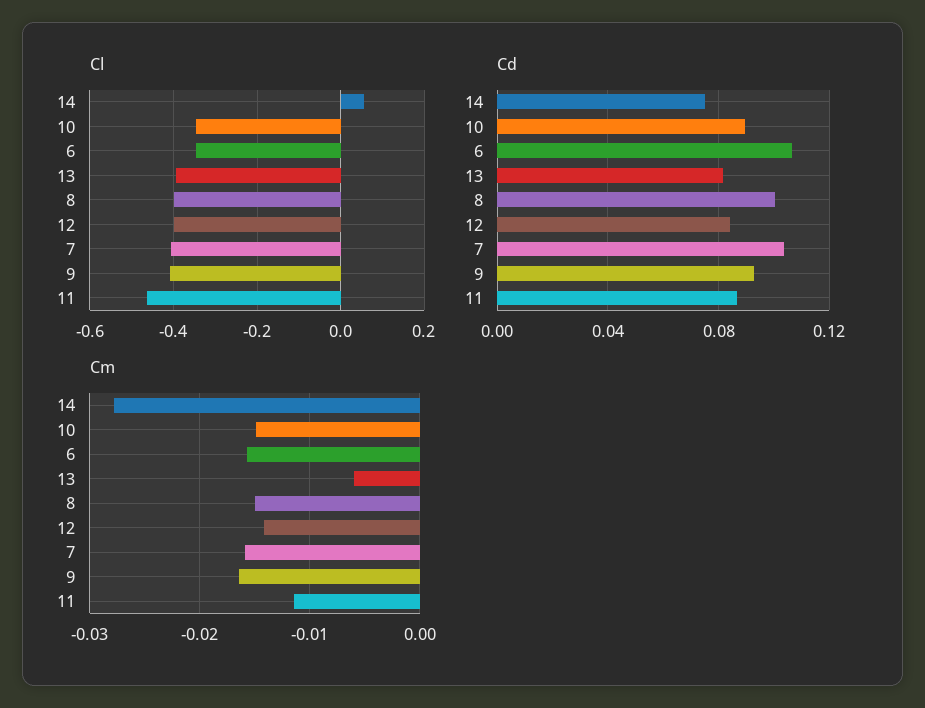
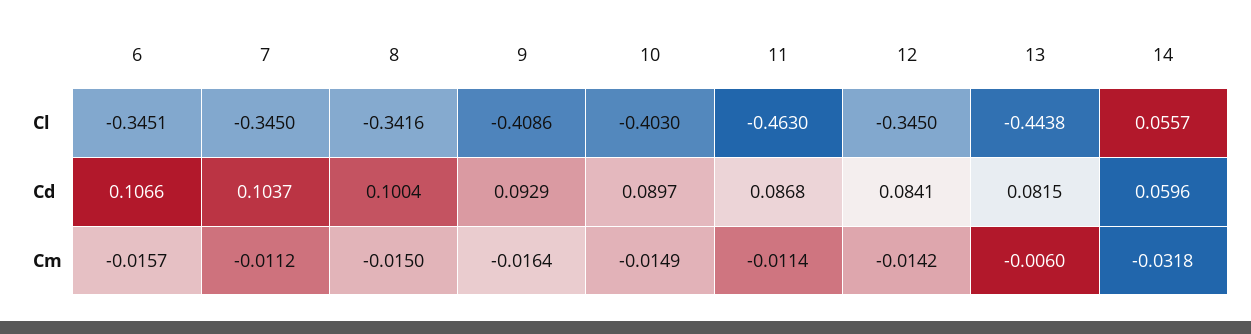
Cl, 10: -0.34 -> -0.403
Cl, 13: -0.4 -> -0.4438
Cl, 8: -0.4 -> -0.3416
Cl, 12: -0.4 -> -0.345
Cl, 7: -0.4 -> -0.345
Cd, 14: 0.075 -> 0.0596
Cm, 14: -0.028 -> -0.0318
Cm, 7: -0.016 -> -0.0112

